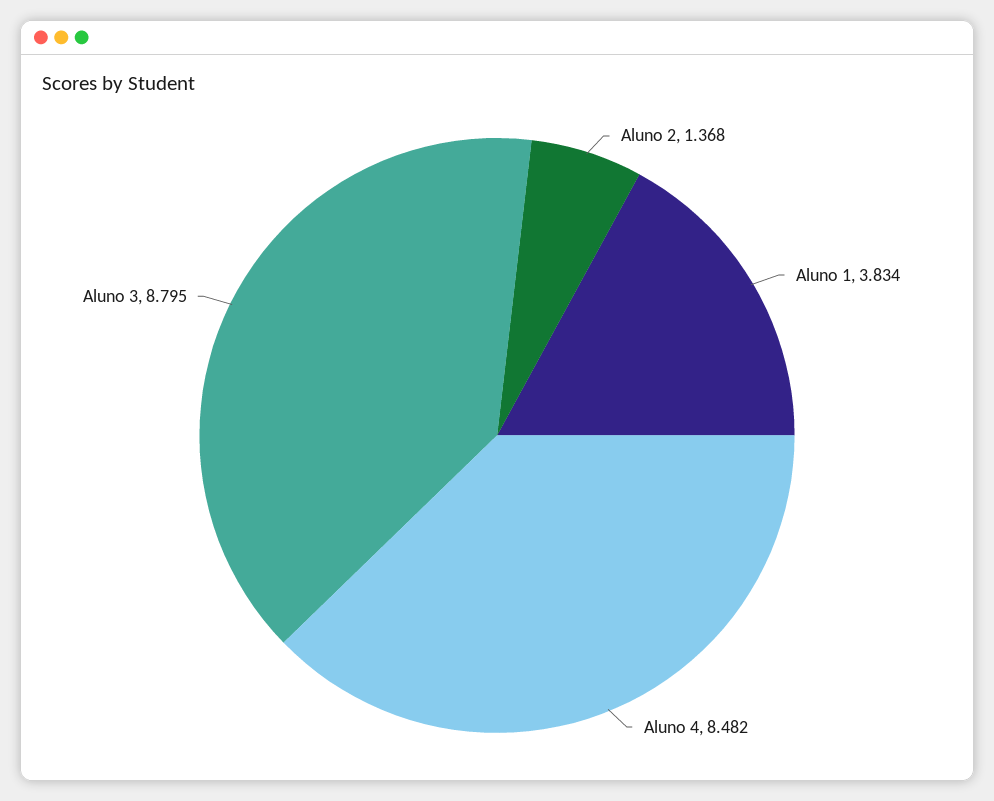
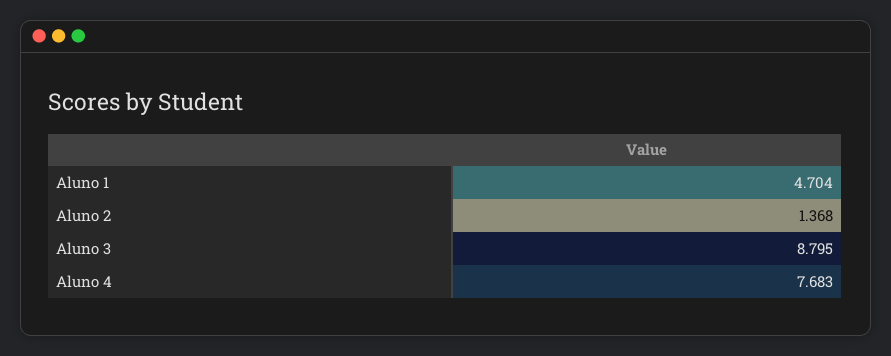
Aluno 1: 3.834 -> 4.704
Aluno 4: 8.482 -> 7.683

